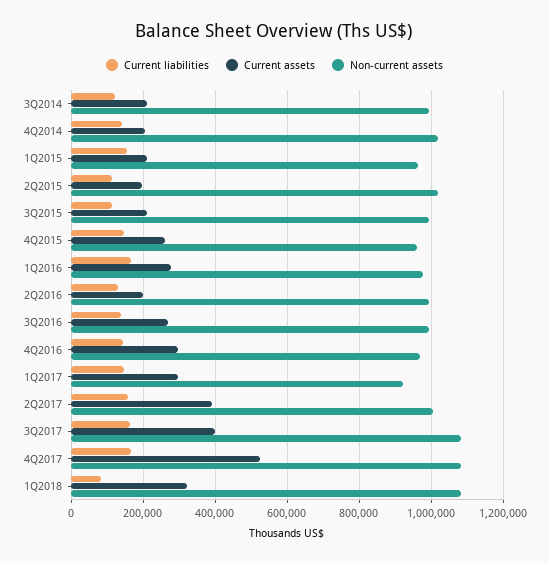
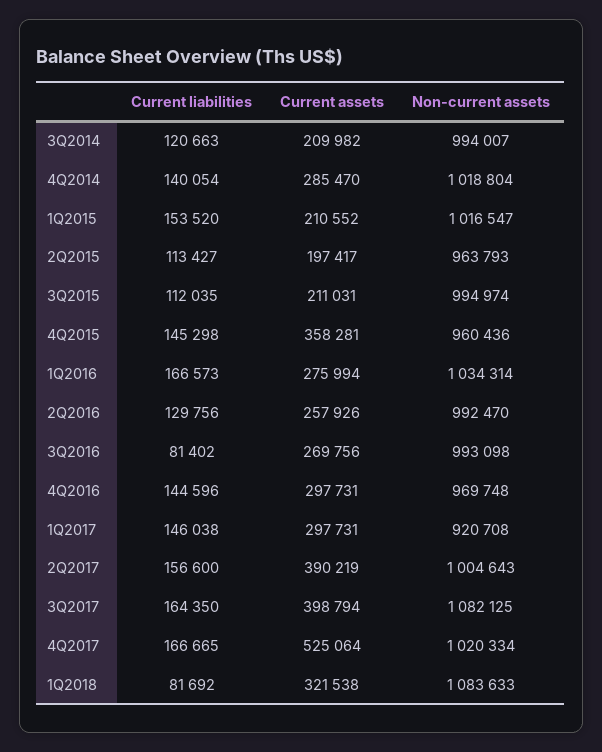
Current assets, 4Q2014: 200000 -> 285470
Non-current assets, 1Q2015: 960000 -> 1016547
Non-current assets, 2Q2015: 1020000 -> 963793
Current assets, 4Q2015: 260000 -> 358281
Non-current assets, 1Q2016: 980000 -> 1034314
Current assets, 2Q2016: 200000 -> 257926
Current liabilities, 3Q2016: 140000 -> 81402
Non-current assets, 4Q2017: 1080000 -> 1020334

